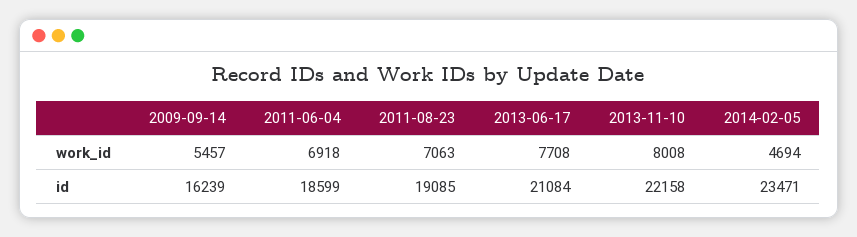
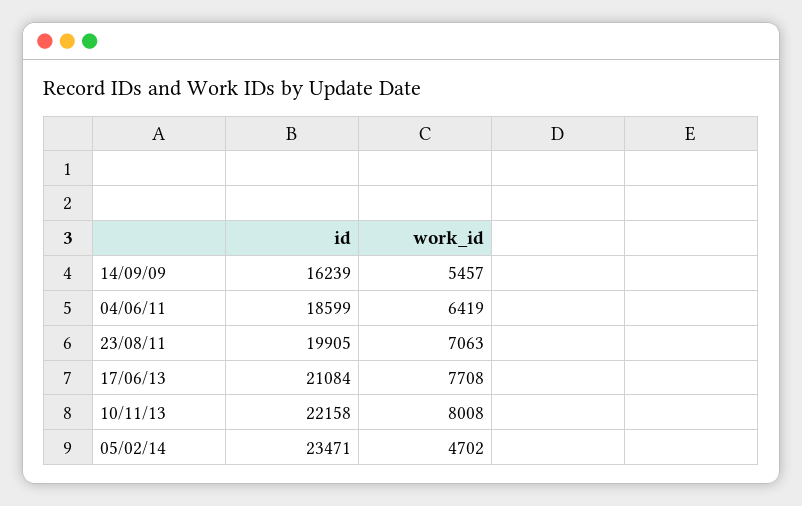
2011-06-04, work_id: 6918 -> 6419
2014-02-05, work_id: 4694 -> 4702
2011-08-23, id: 19085 -> 19905

